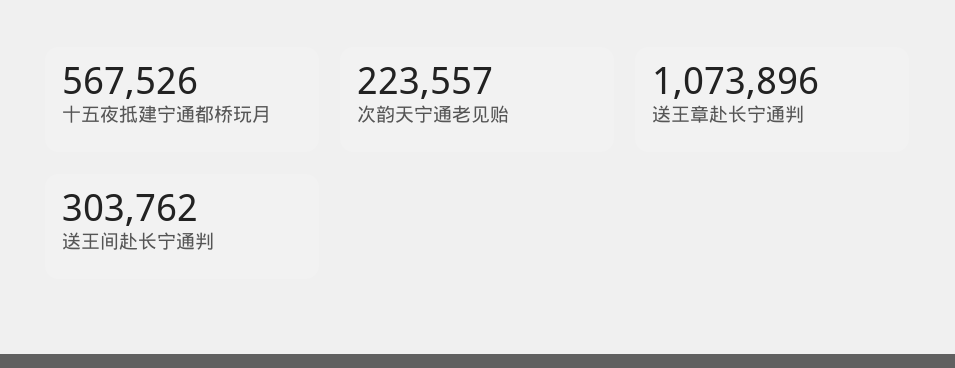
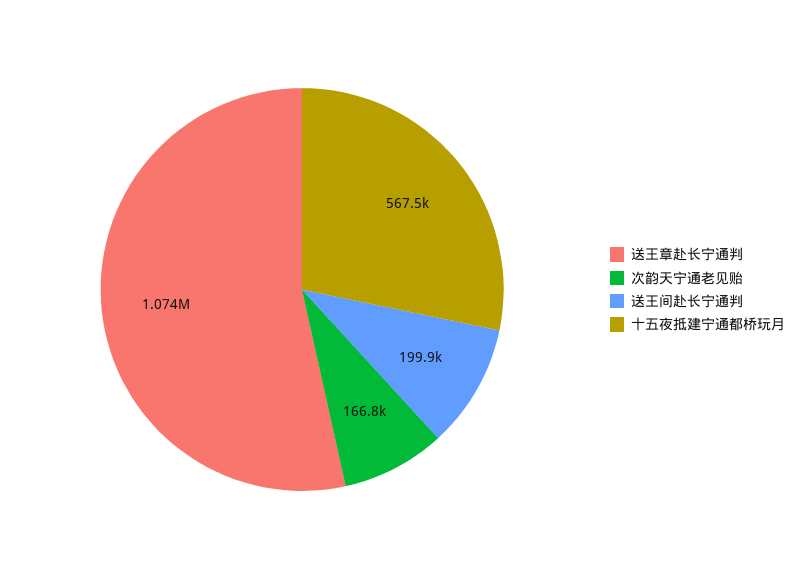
次韵天宁通老见贻: 223557 -> 166800
送王间赴长宁通判: 303762 -> 199900

